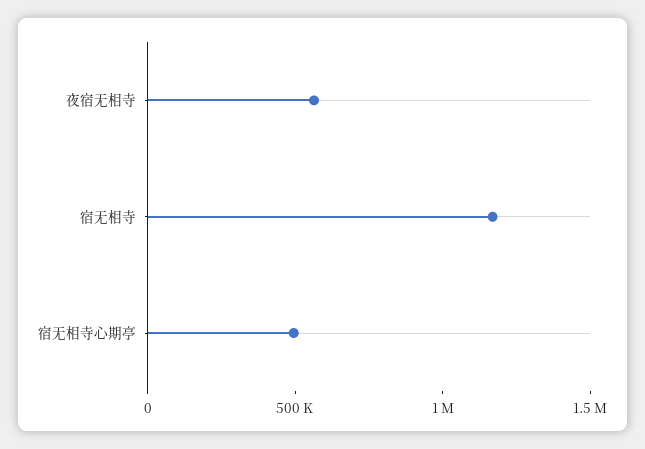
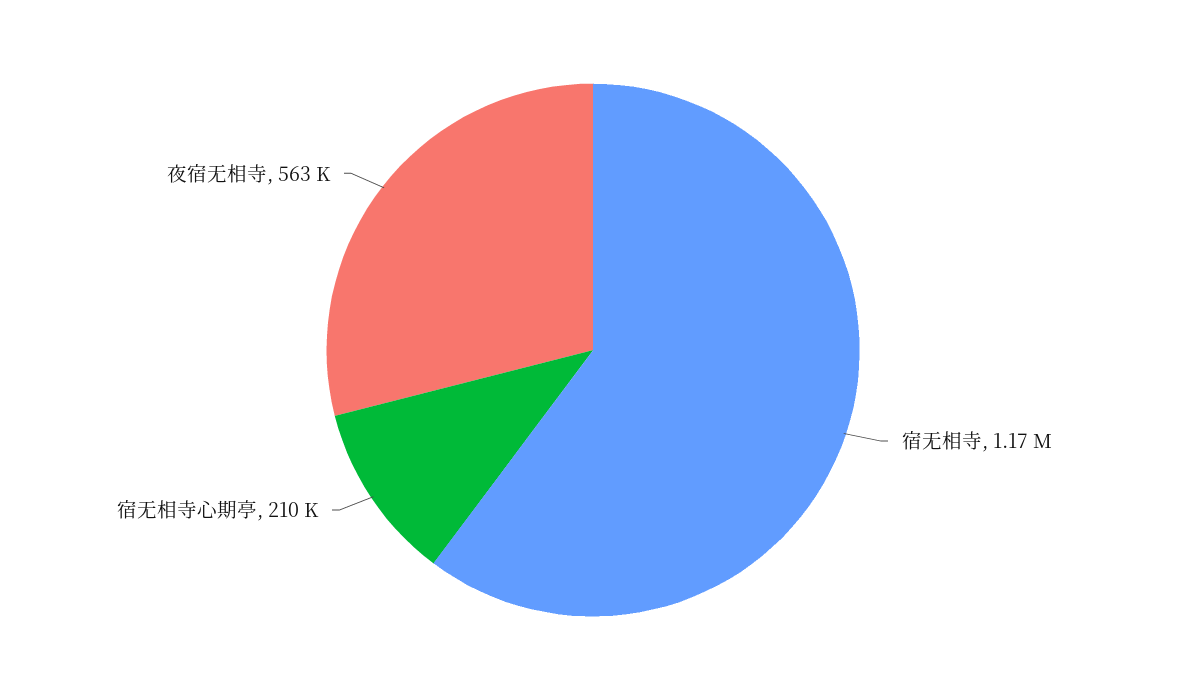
宿无相寺心期亭: 500000 -> 210000

